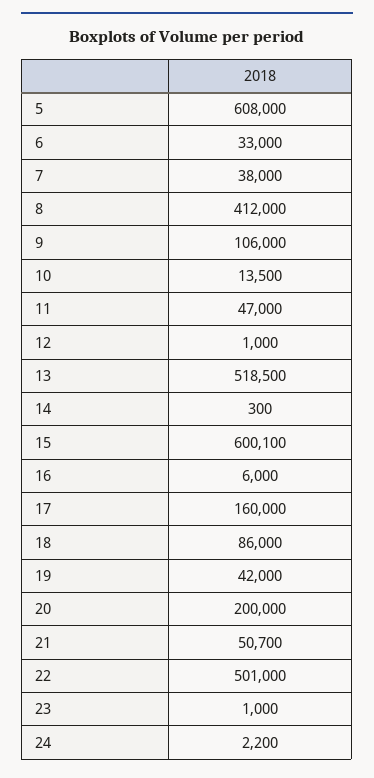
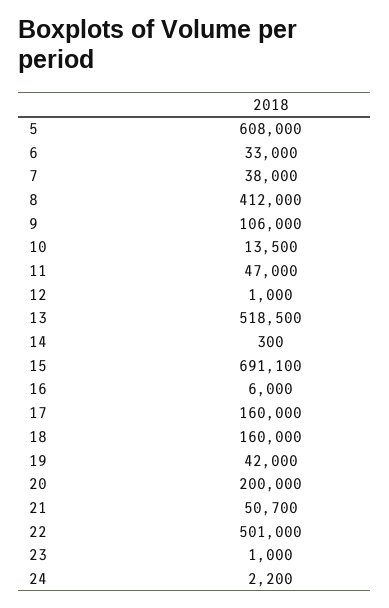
15: 600100 -> 691100
18: 86000 -> 160000

